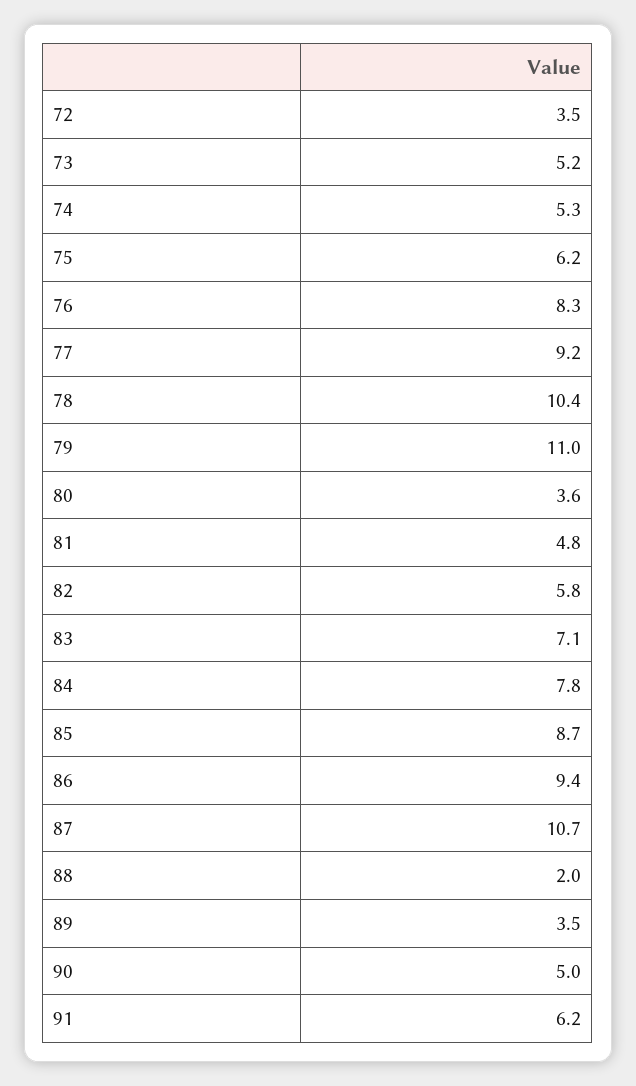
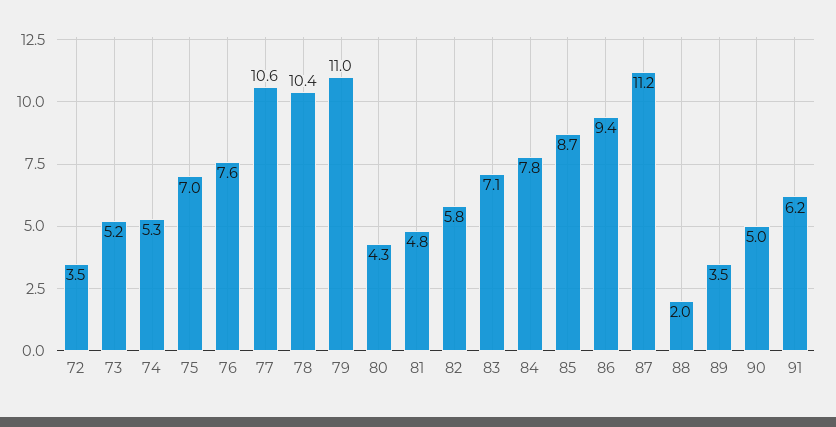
75: 6.2 -> 7
76: 8.3 -> 7.6
77: 9.2 -> 10.6
80: 3.6 -> 4.3
87: 10.7 -> 11.2

